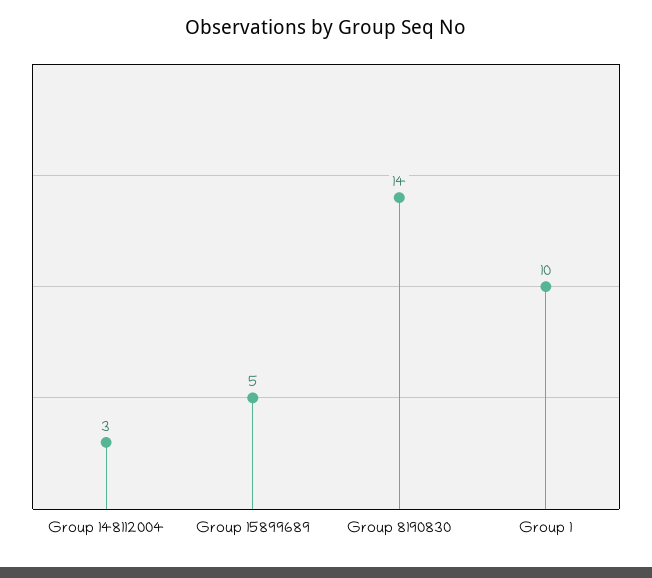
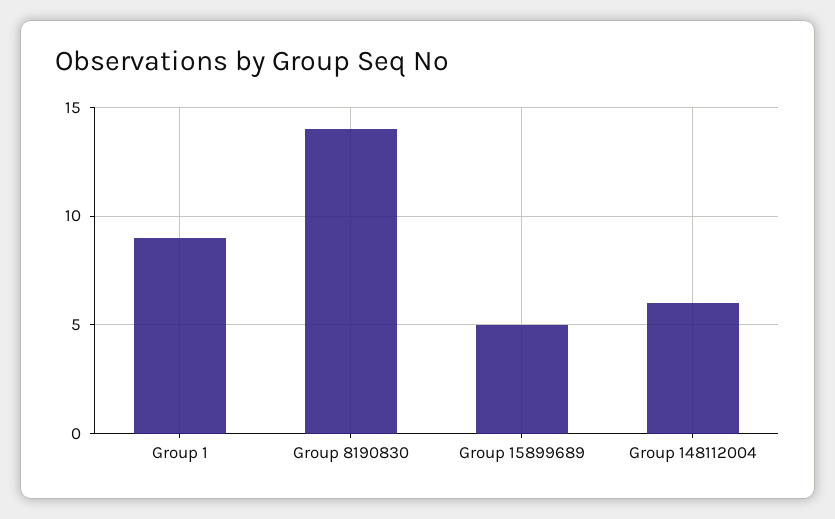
Group 148112004: 3 -> 6
Group 1: 10 -> 9

